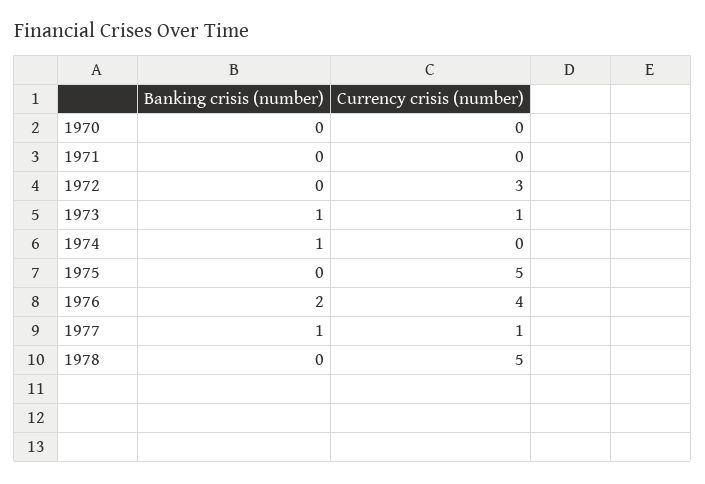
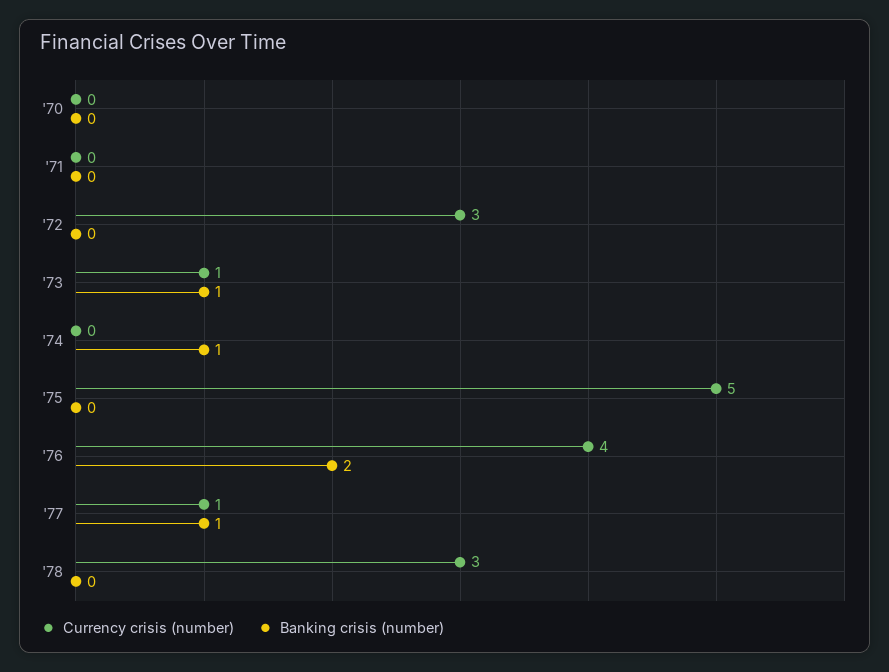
Currency crisis (number), 1978: 5 -> 3

